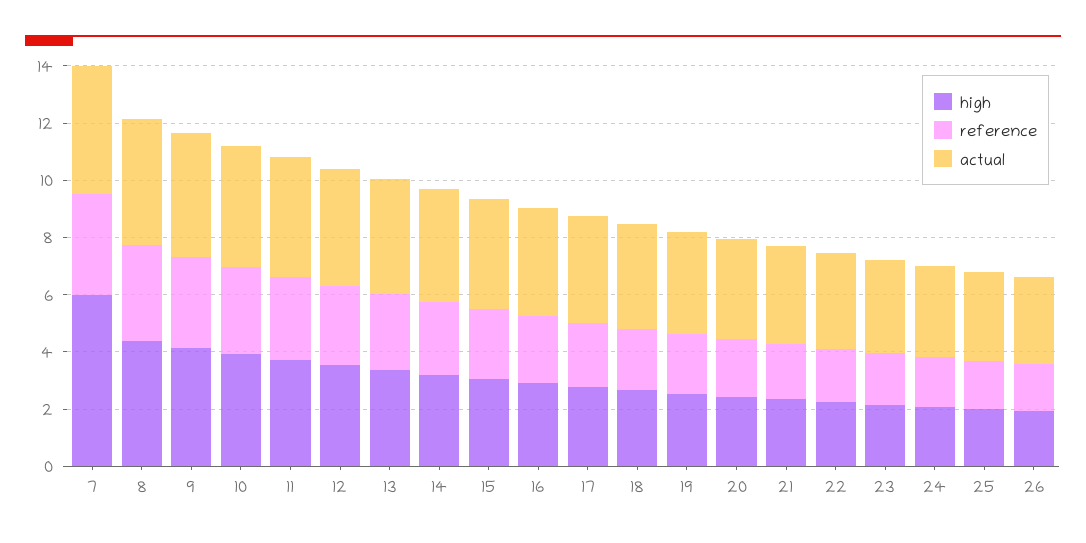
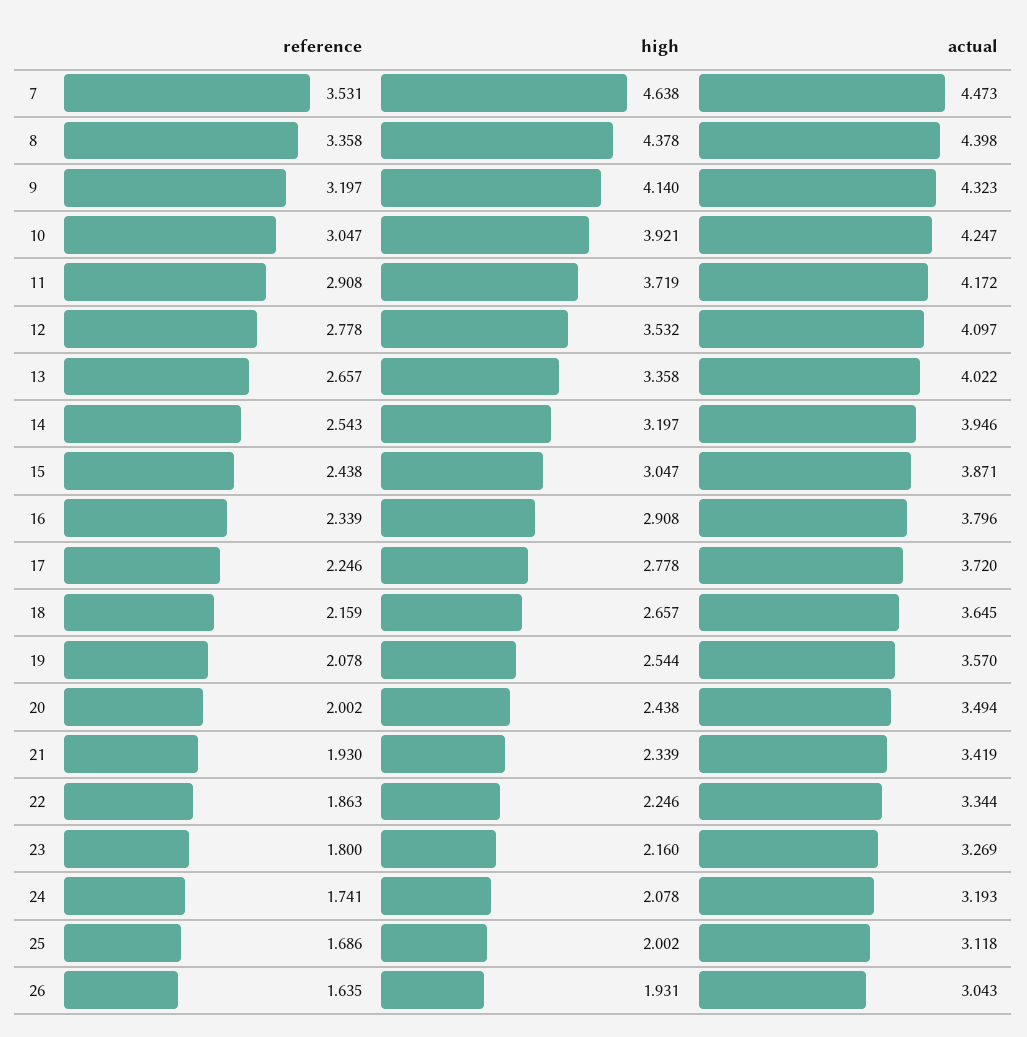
high, 7: 6 -> 4.638

